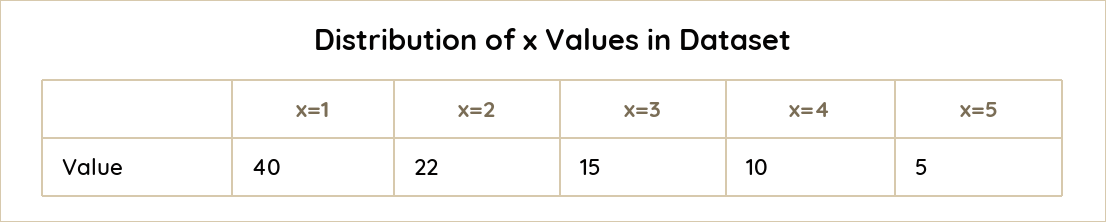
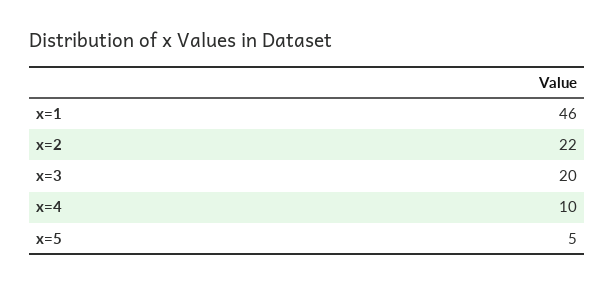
x=1: 40 -> 46
x=3: 15 -> 20

